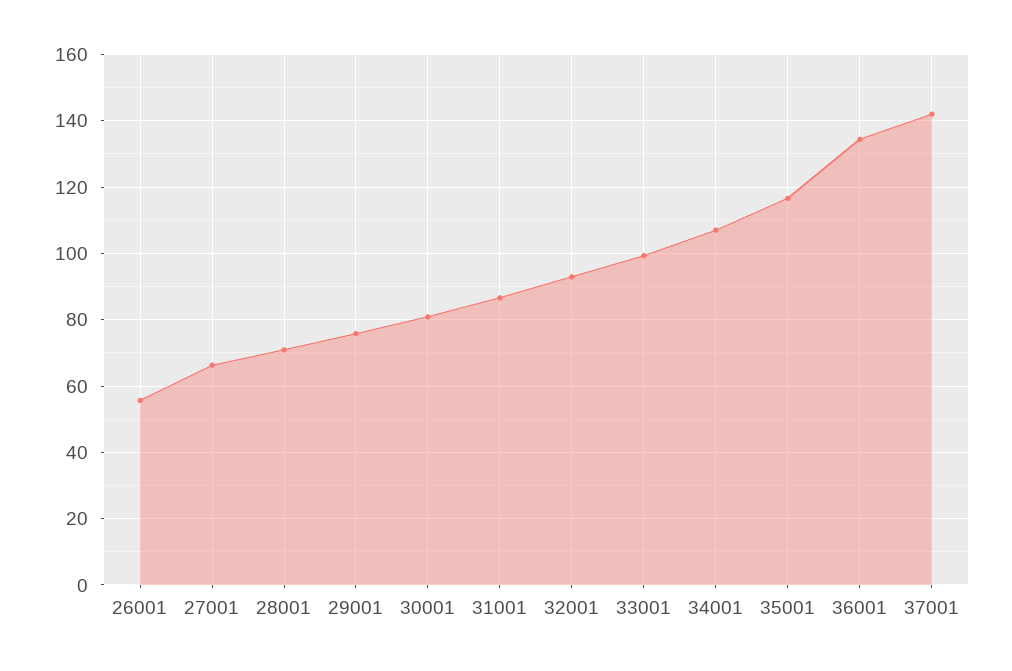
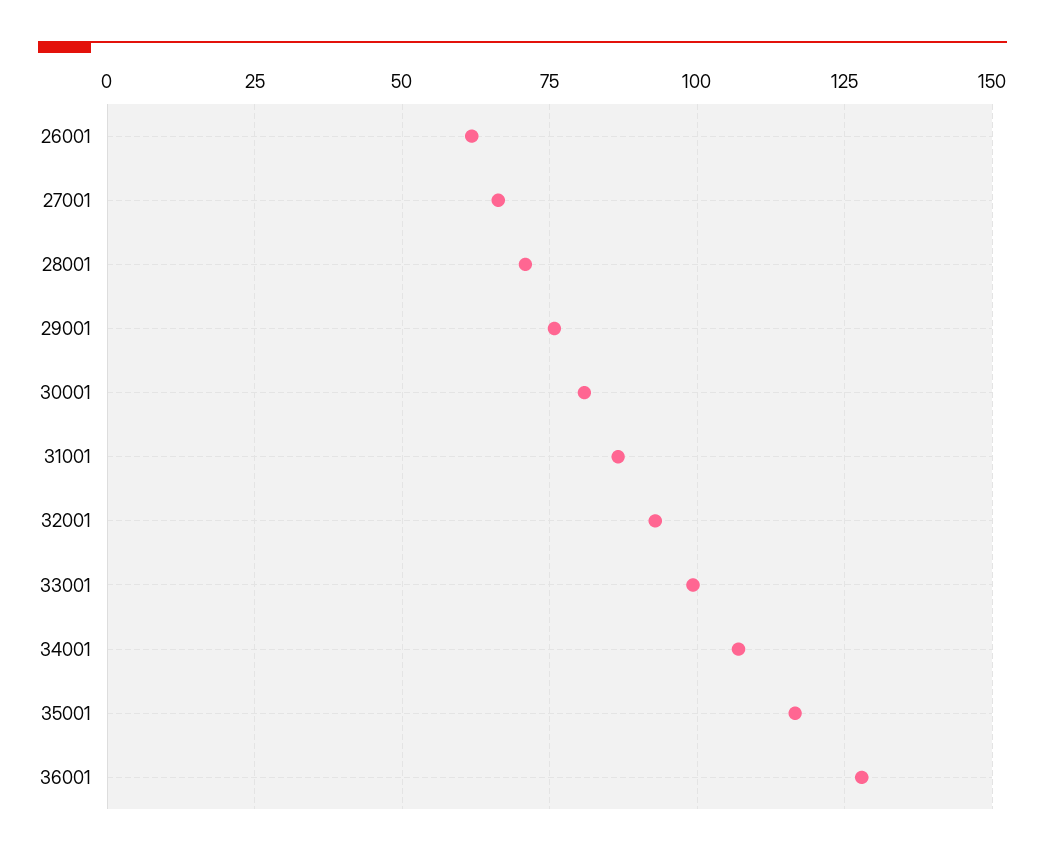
26001: 56 -> 62.5
36001: 134 -> 127.5
37001: 142 -> none

